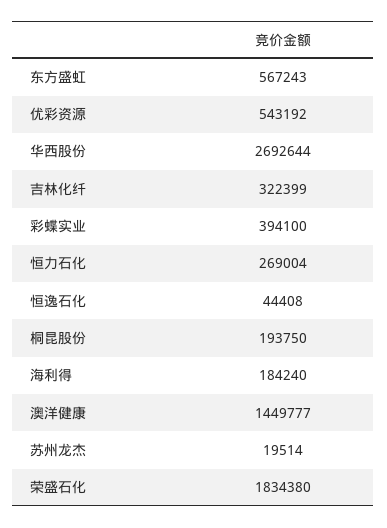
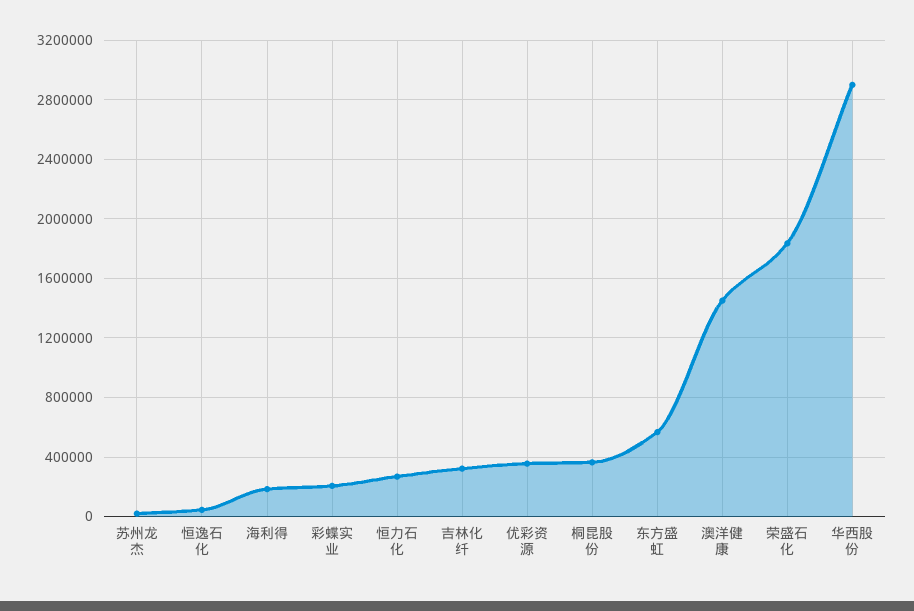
优彩资源: 543192 -> 350000
华西股份: 2692644 -> 2900000
彩蝶实业: 394100 -> 200000
桐昆股份: 193750 -> 350000

